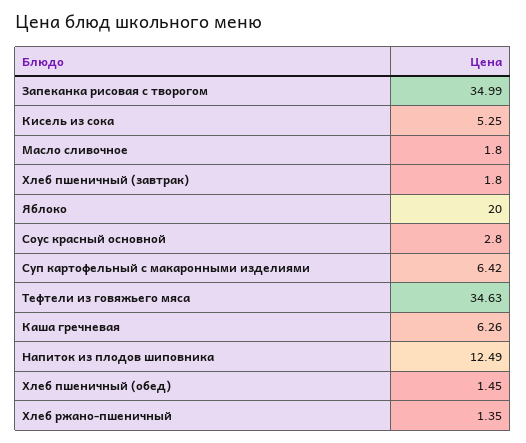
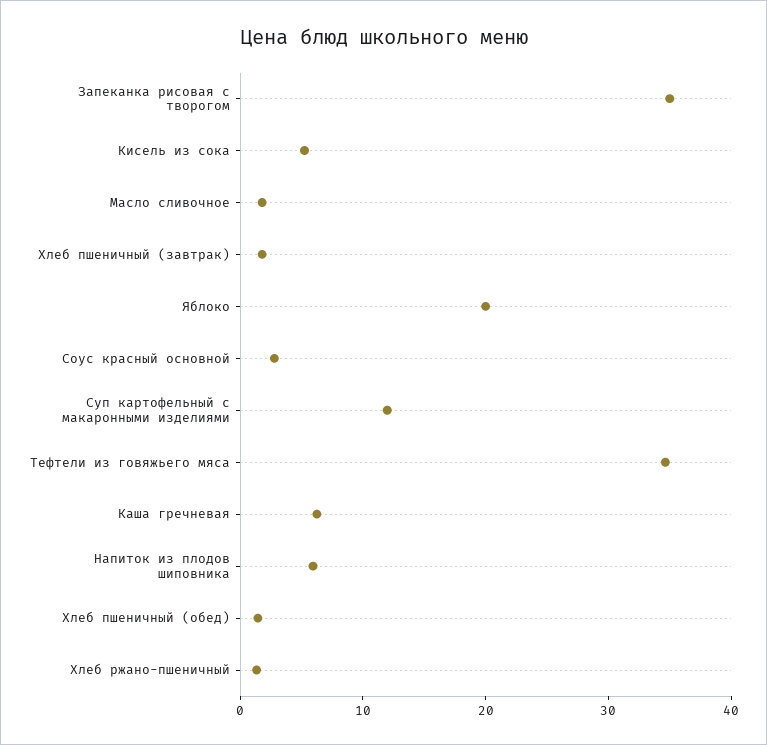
Суп картофельный с макаронными изделиями: 6.42 -> 12
Напиток из плодов шиповника: 12.49 -> 6

